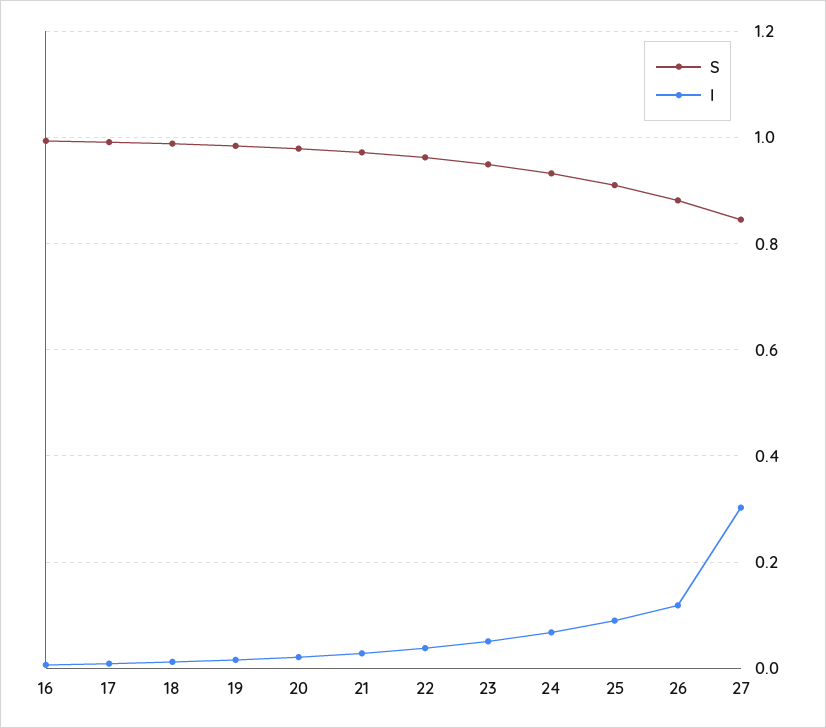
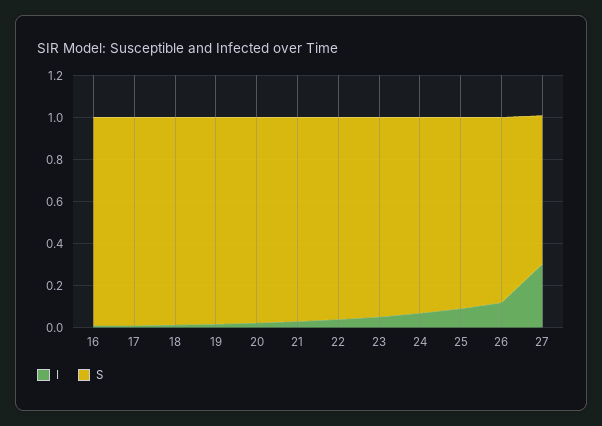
S, 27: 0.84 -> 0.7

